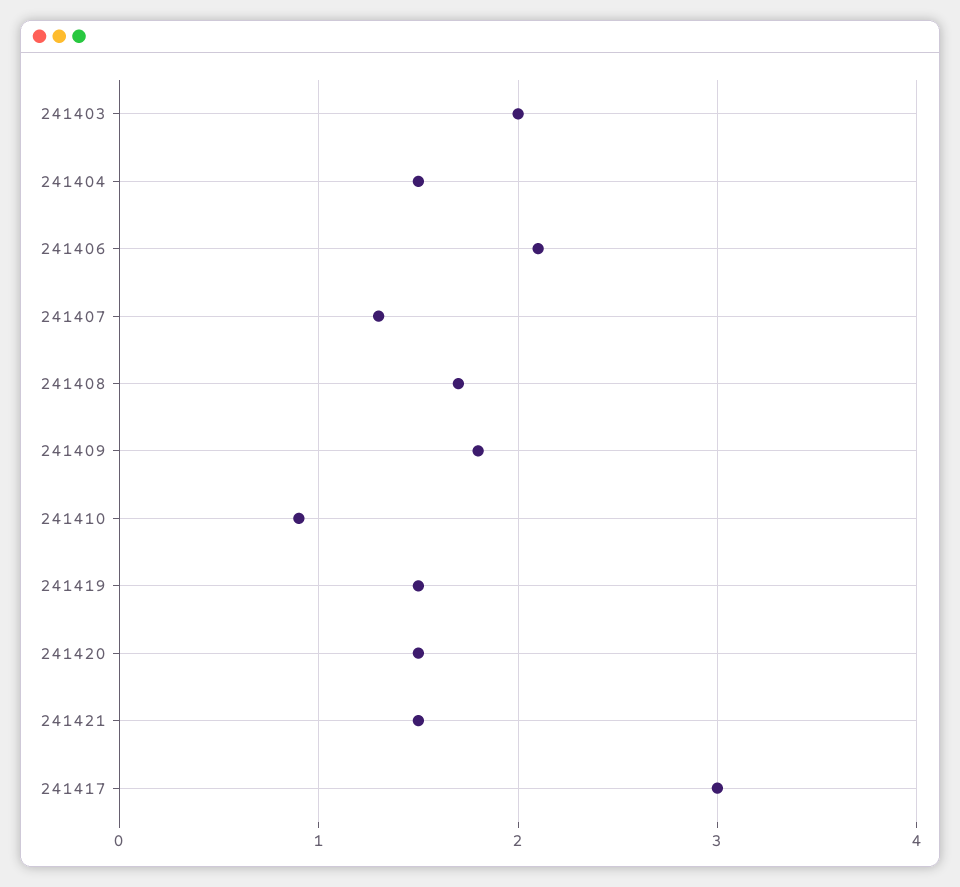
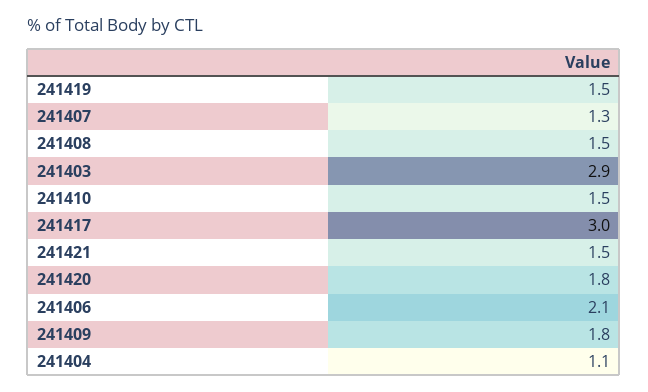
241403: 2 -> 2.9
241404: 1.5 -> 1.1
241408: 1.7 -> 1.5
241410: 0.9 -> 1.5
241420: 1.5 -> 1.8

